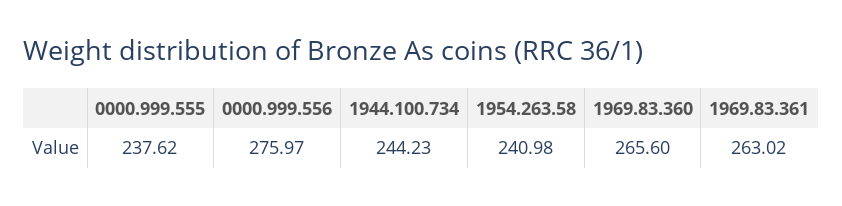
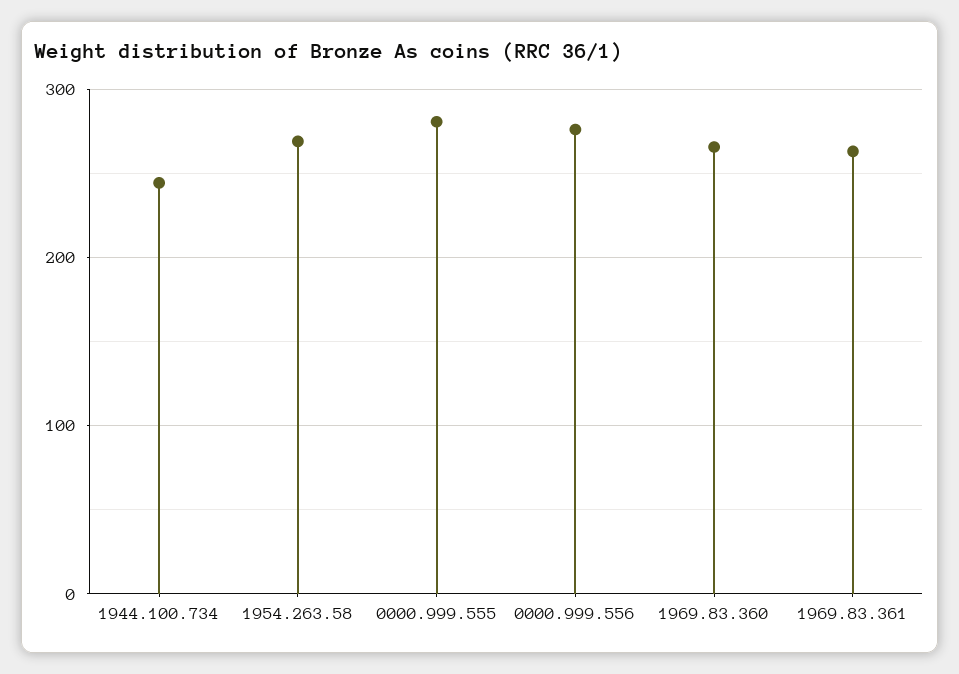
0000.999.555: 237.62 -> 280
1954.263.58: 240.98 -> 270

